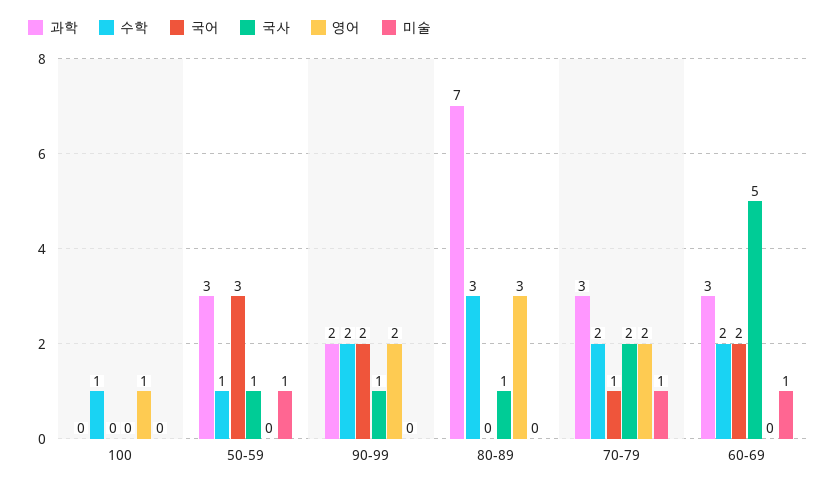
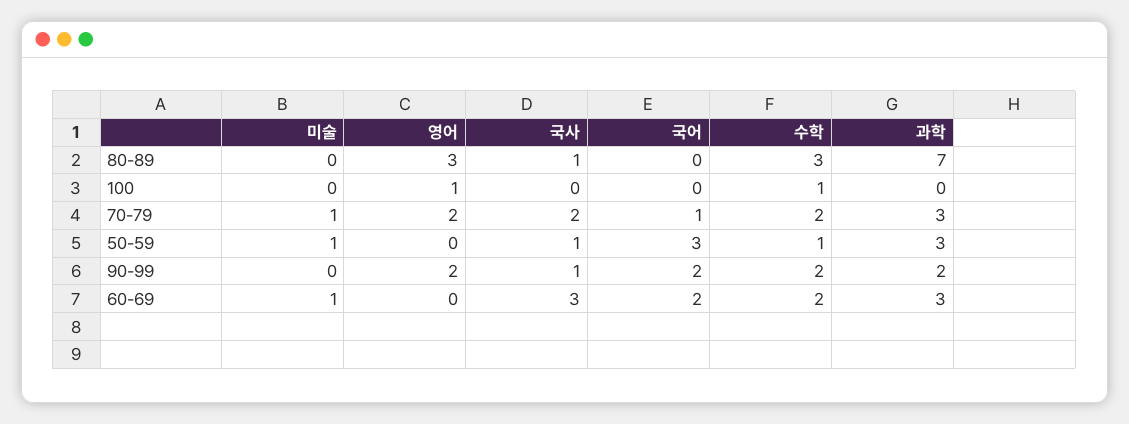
국사, 60-69: 5 -> 3

